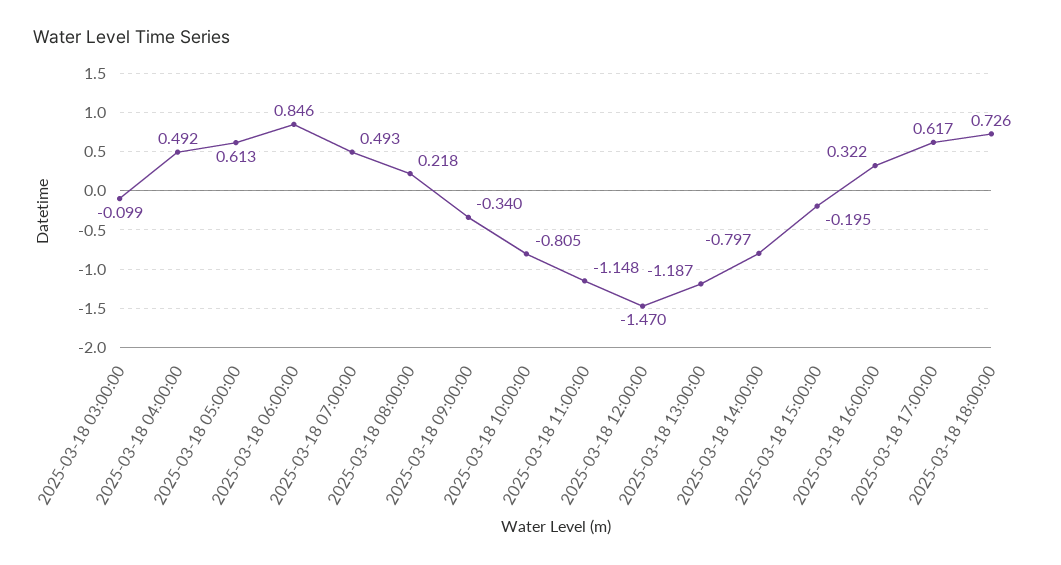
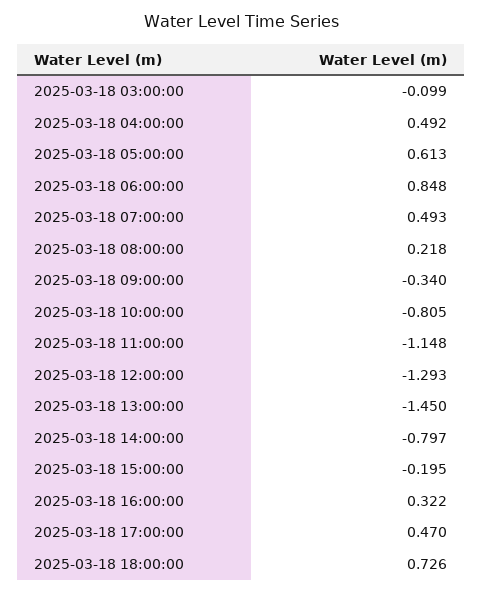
2025-03-18 06:00:00: 0.846 -> 0.848
2025-03-18 12:00:00: -1.47 -> -1.293
2025-03-18 13:00:00: -1.187 -> -1.45
2025-03-18 17:00:00: 0.617 -> 0.47

